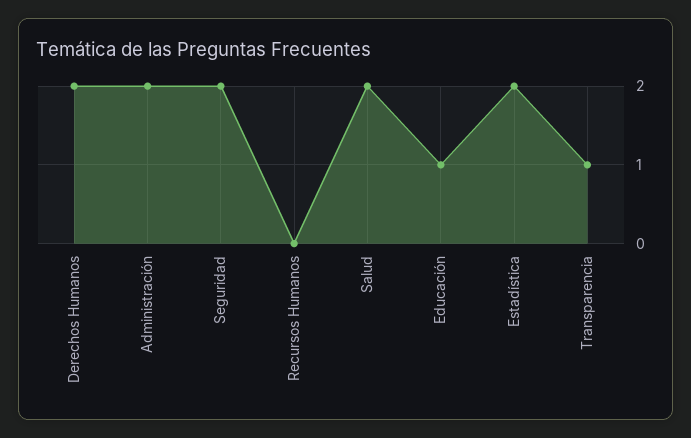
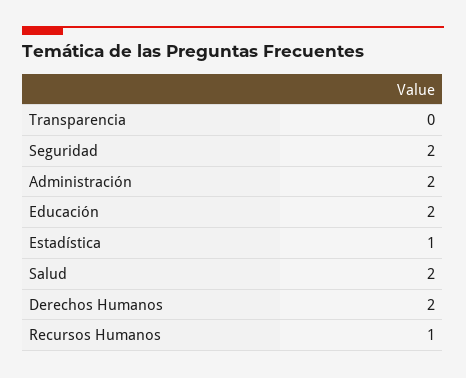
Recursos Humanos: 0 -> 1
Educación: 1 -> 2
Estadística: 2 -> 1
Transparencia: 1 -> 0

